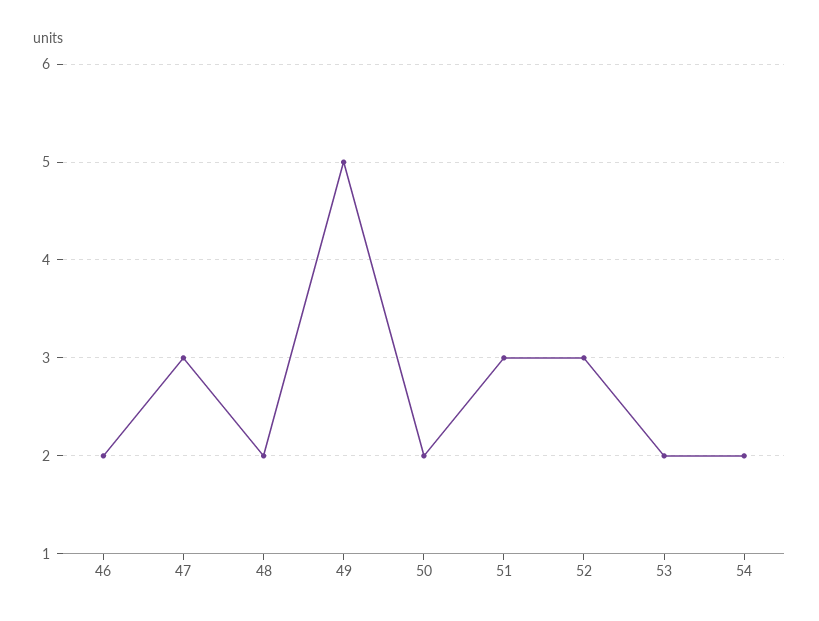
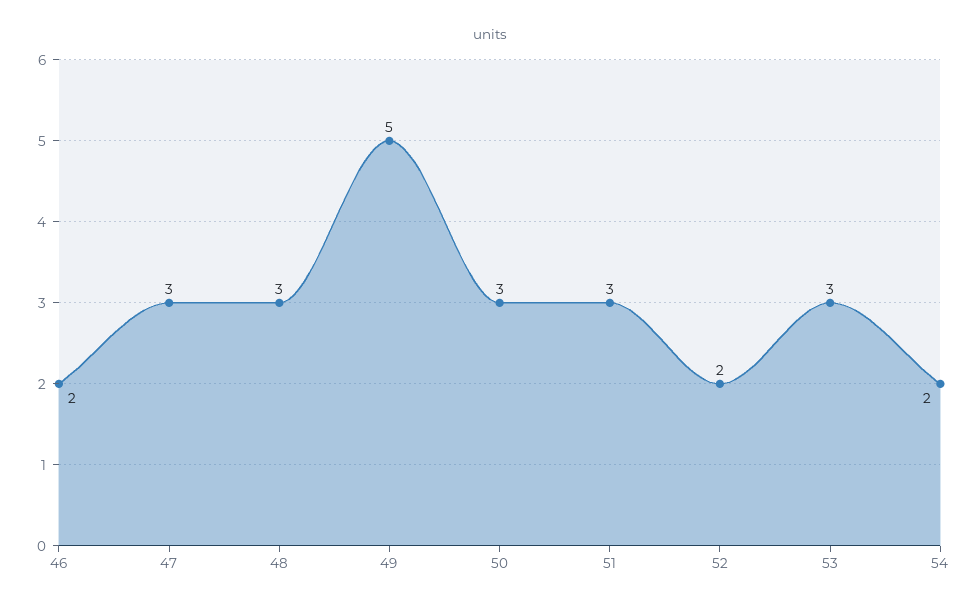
48: 2 -> 3
50: 2 -> 3
52: 3 -> 2
53: 2 -> 3

